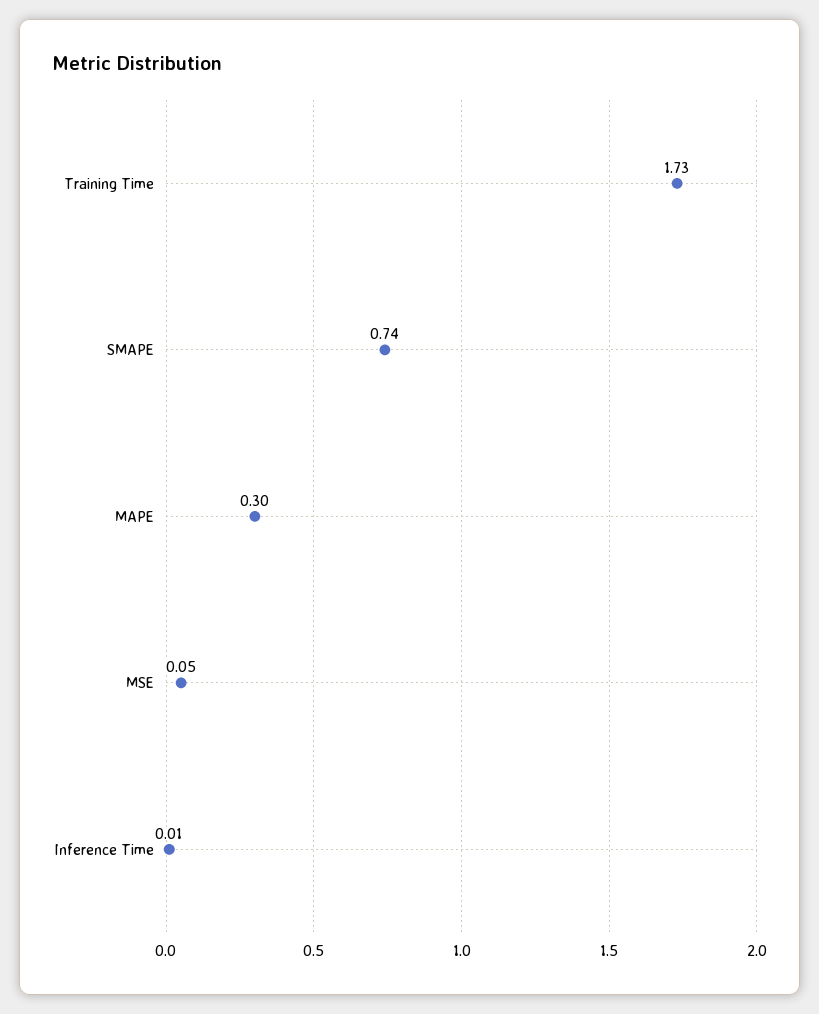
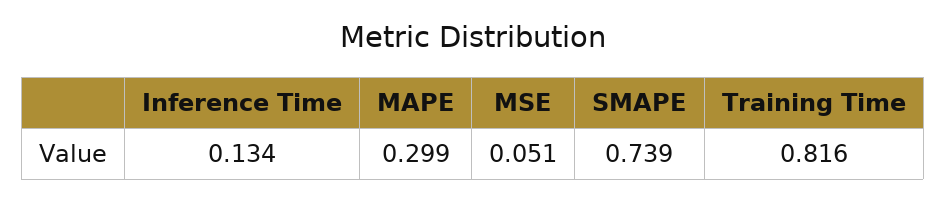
Training Time: 1.73 -> 0.816
Inference Time: 0.01 -> 0.134

